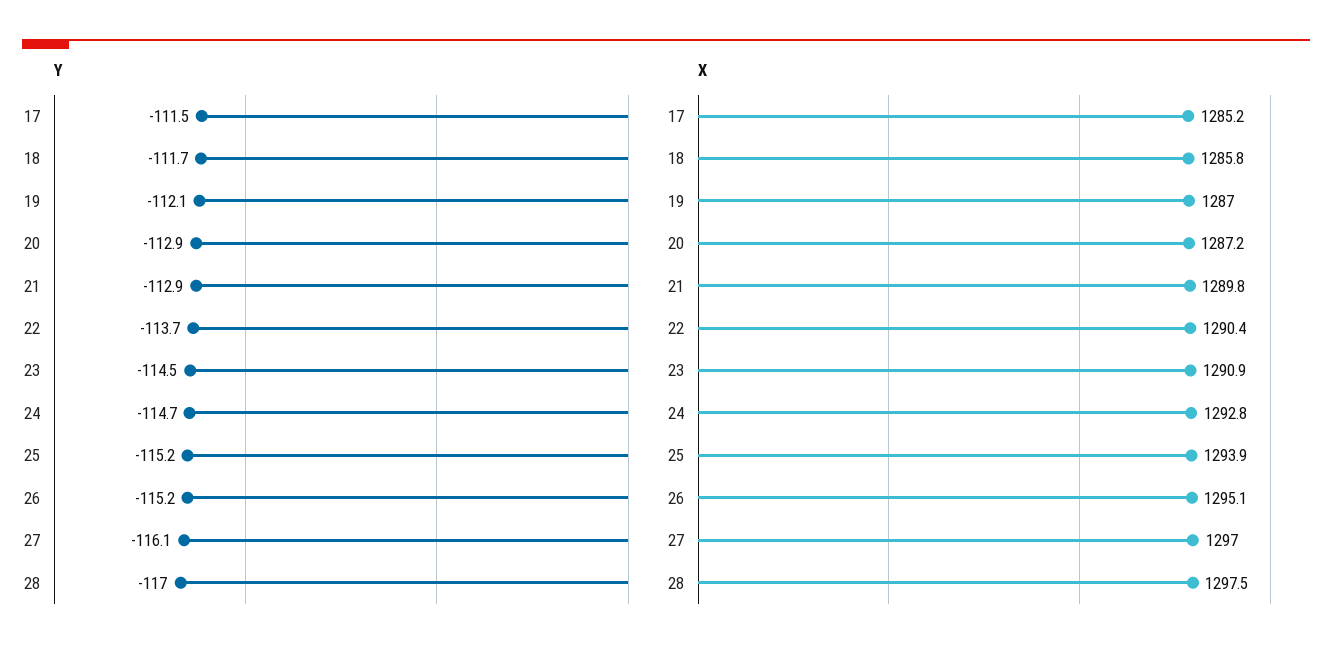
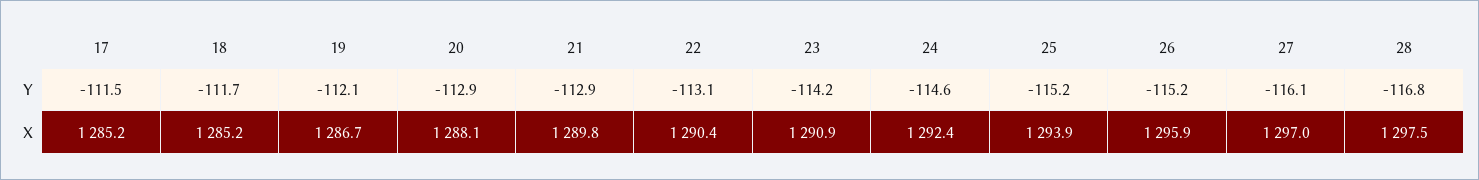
Y, 22: -113.7 -> -113.1
Y, 23: -114.5 -> -114.2
Y, 24: -114.7 -> -114.6
Y, 28: -117 -> -116.8
X, 18: 1285.8 -> 1285.2
X, 19: 1287 -> 1286.7
X, 20: 1287.2 -> 1288.1
X, 24: 1292.8 -> 1292.4
X, 26: 1295.1 -> 1295.9

